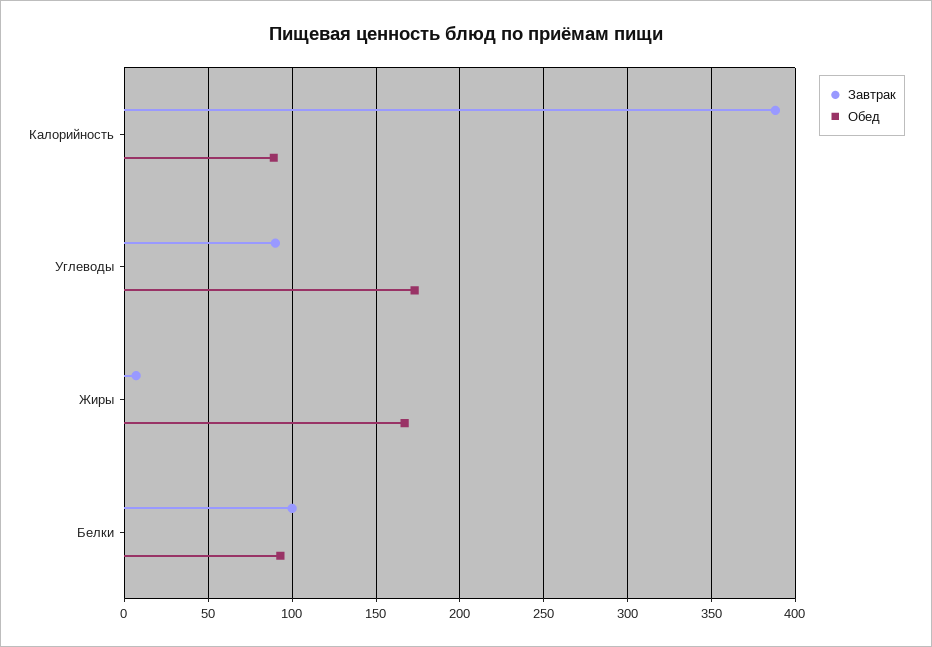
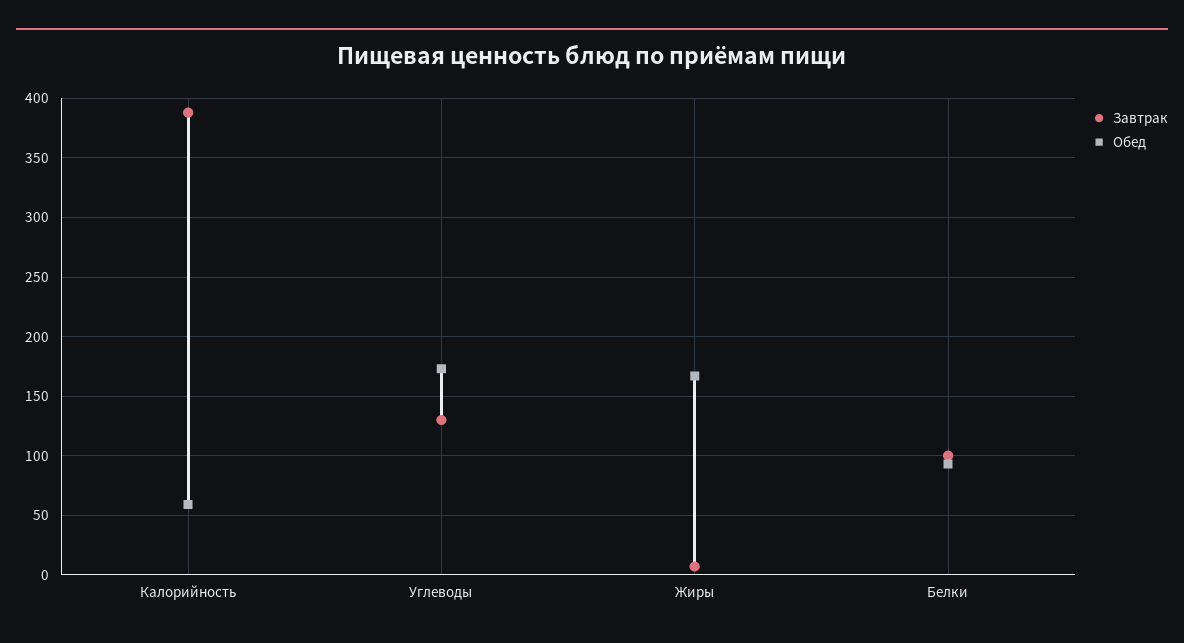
Обед, Калорийность: 90 -> 60
Завтрак, Углеводы: 90 -> 130

